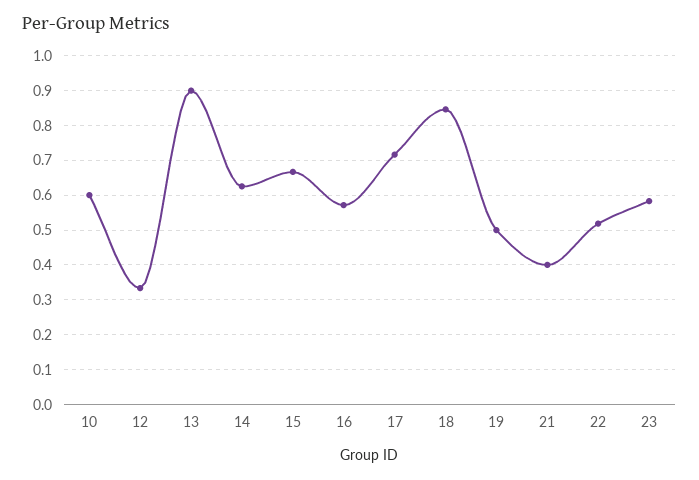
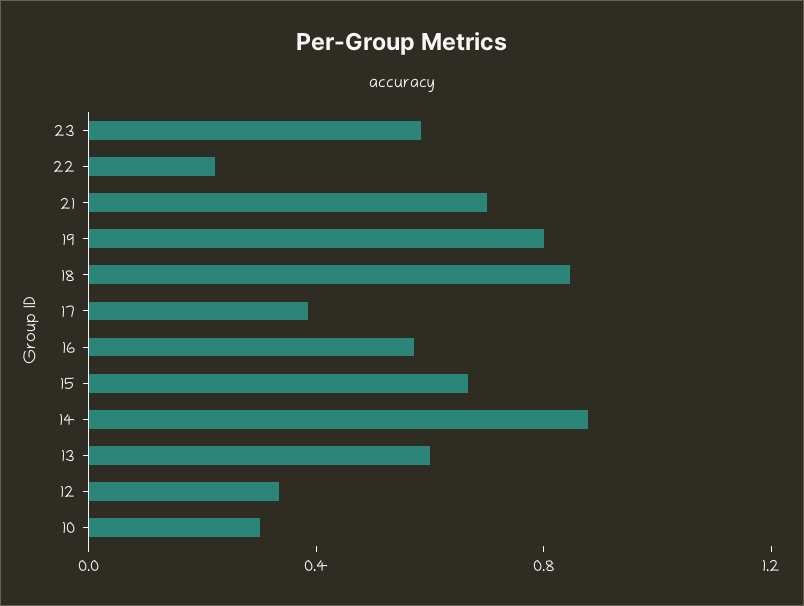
10: 0.6 -> 0.3
13: 0.9 -> 0.6
14: 0.62 -> 0.9
17: 0.72 -> 0.4
19: 0.5 -> 0.8
21: 0.4 -> 0.7
22: 0.52 -> 0.2

